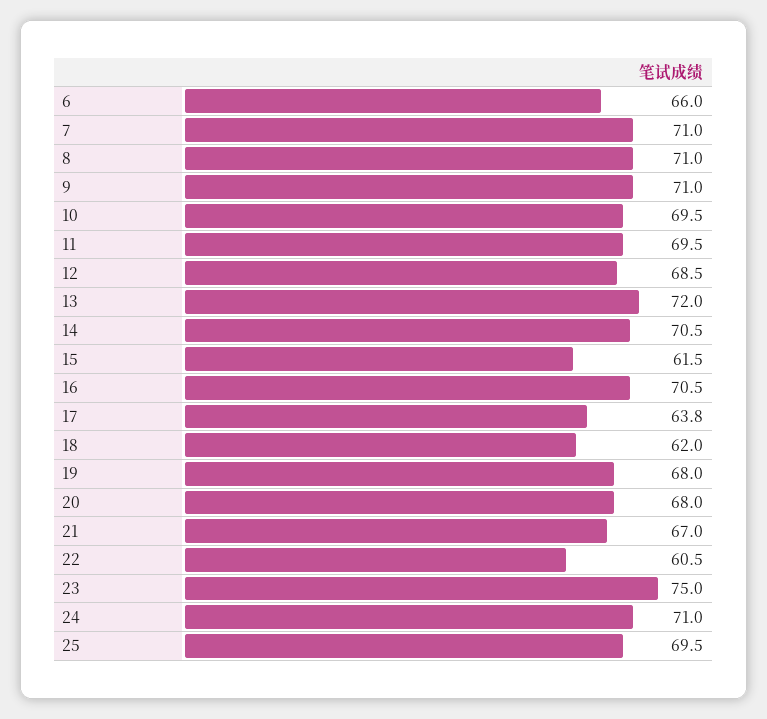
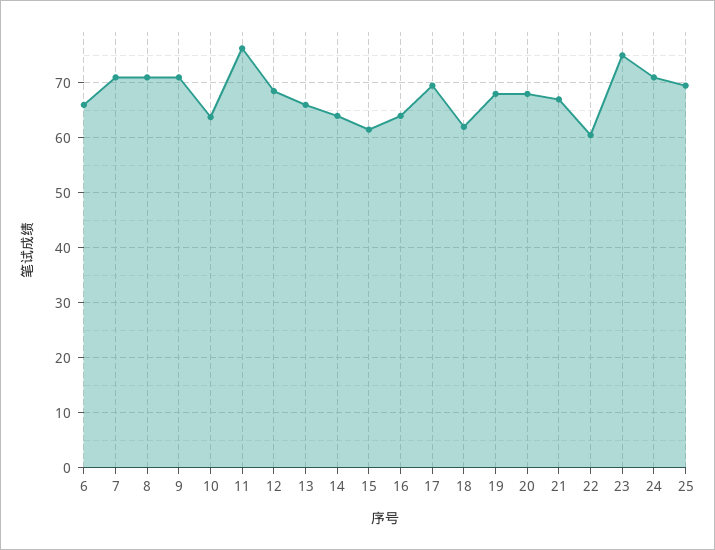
10: 69.5 -> 64
11: 69.5 -> 76
13: 72 -> 66
14: 70.5 -> 64
16: 70.5 -> 64
17: 63.8 -> 70

